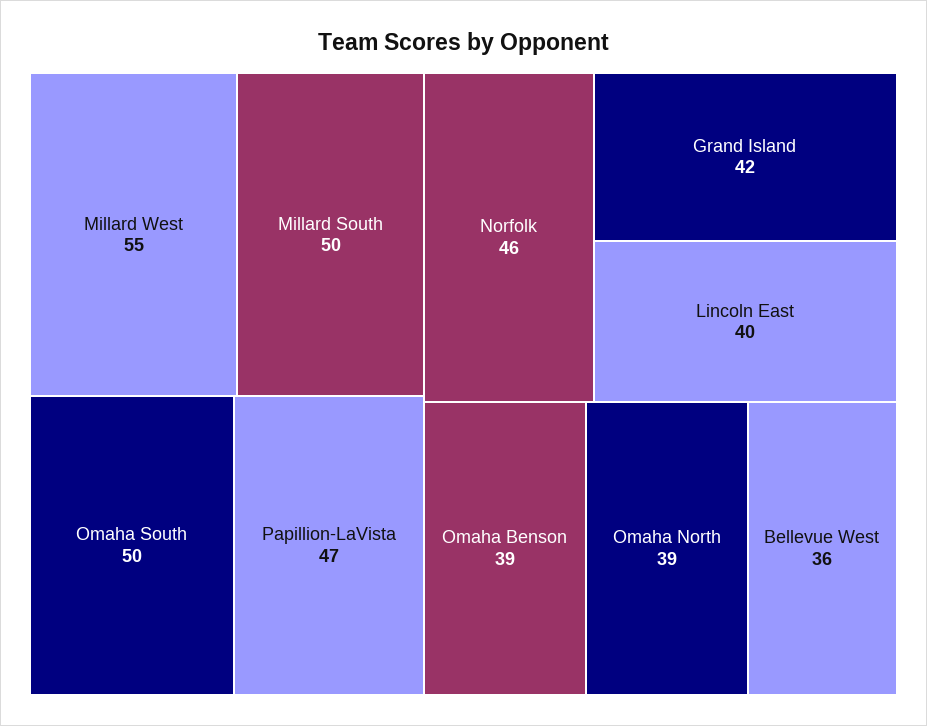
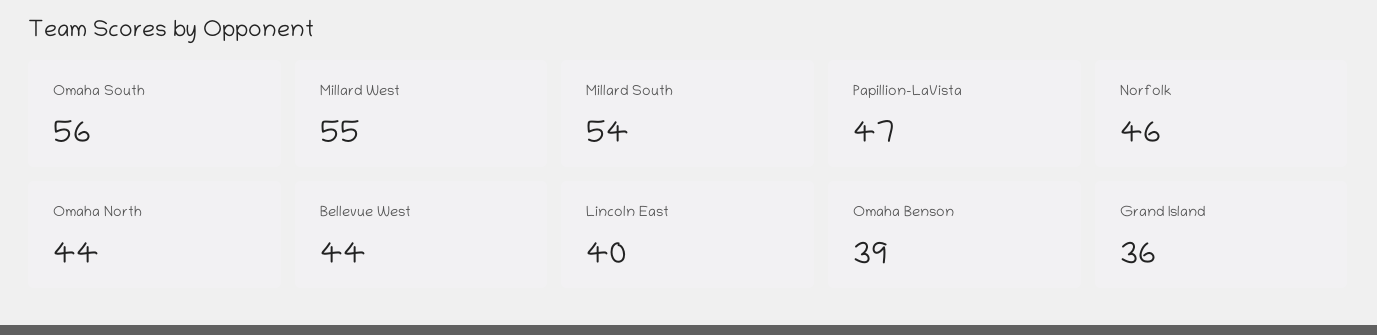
Millard South: 50 -> 54
Omaha South: 50 -> 56
Grand Island: 42 -> 36
Omaha North: 39 -> 44
Bellevue West: 36 -> 44

